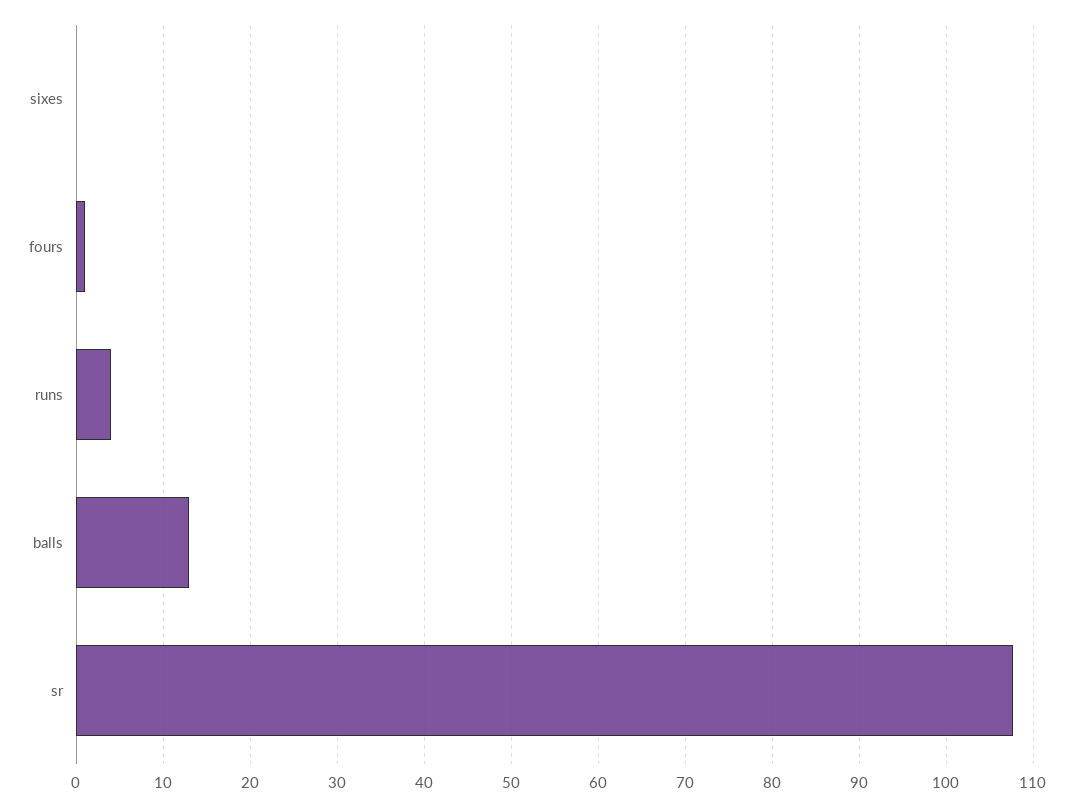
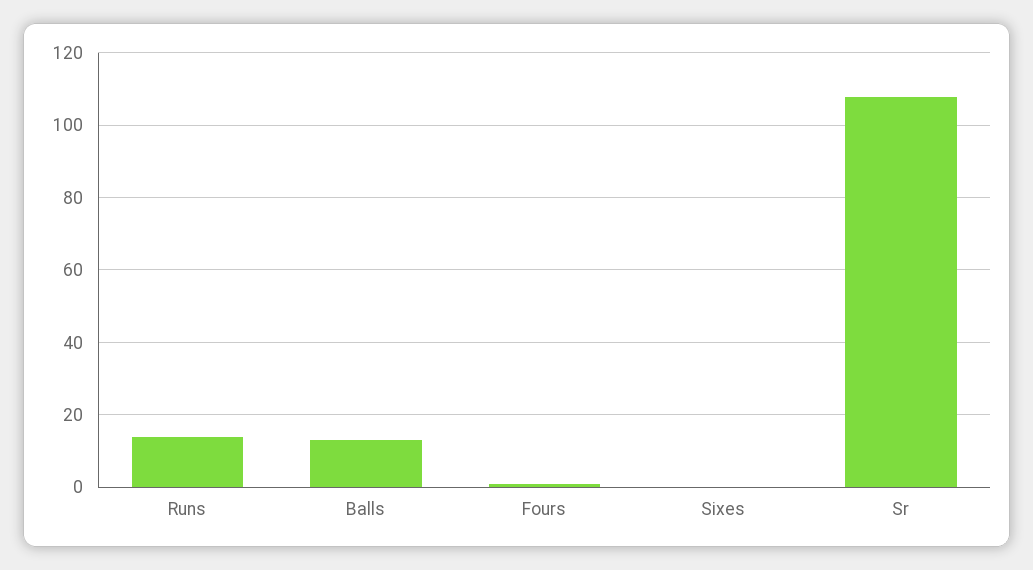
runs: 4 -> 14

